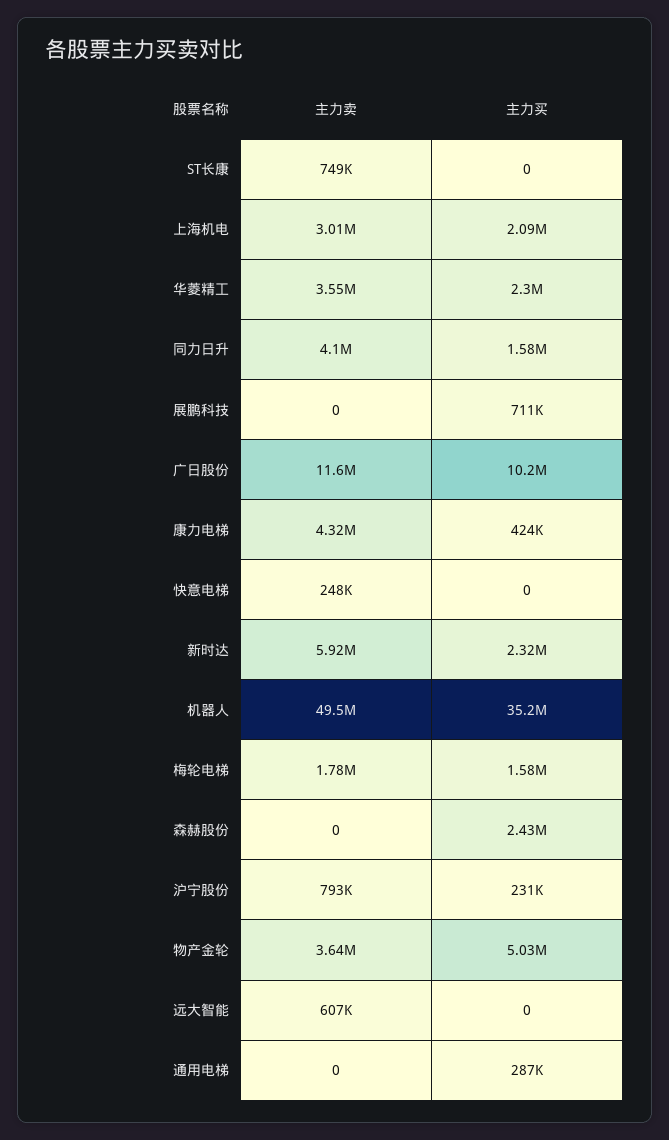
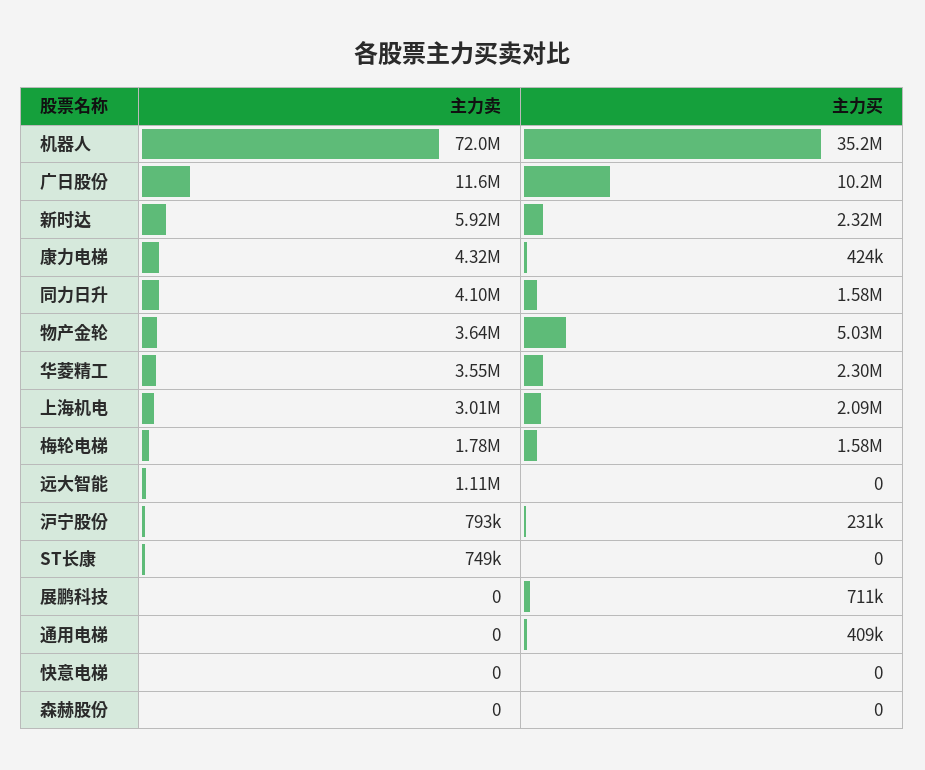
主力卖, 快意电梯: 248000 -> 0
主力卖, 机器人: 49500000 -> 72000000
主力买, 森赫股份: 2430000 -> 0
主力卖, 远大智能: 607000 -> 1110000
主力买, 通用电梯: 287000 -> 409000

